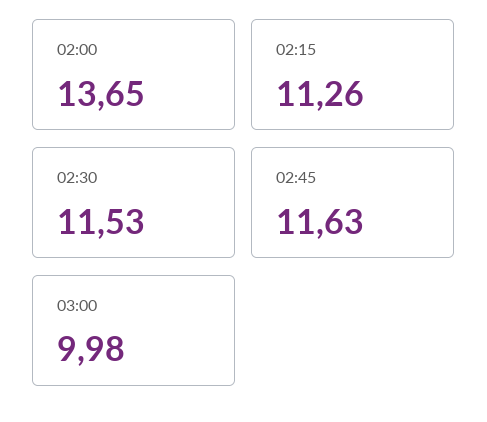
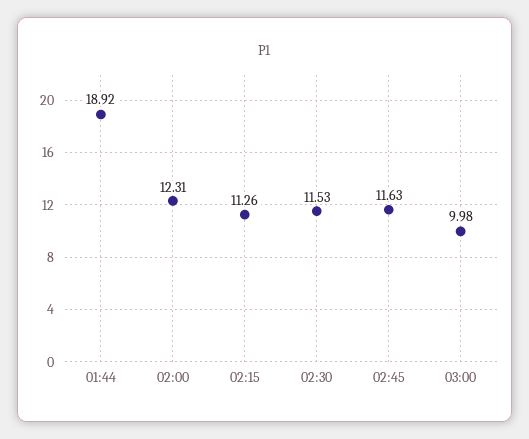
02:00: 13.65 -> 12.31
01:44: none -> 18.92

